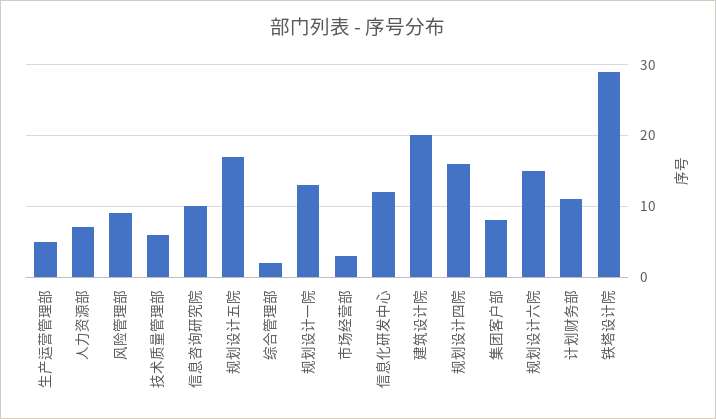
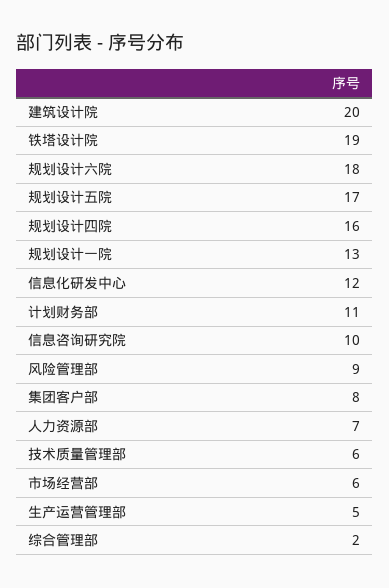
市场经营部: 3 -> 6
规划设计六院: 15 -> 18
铁塔设计院: 29 -> 19

